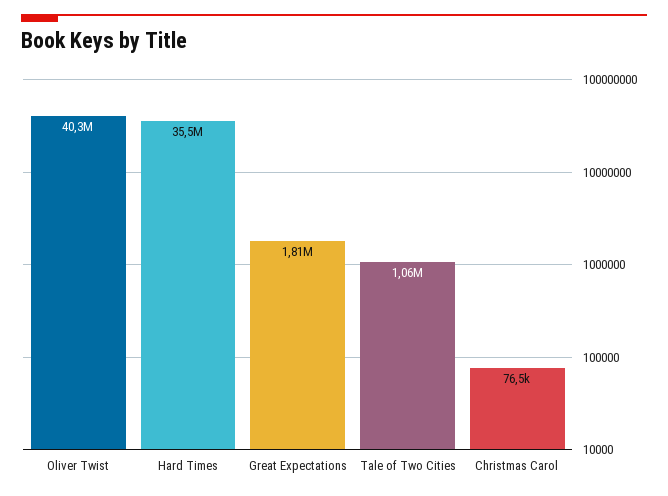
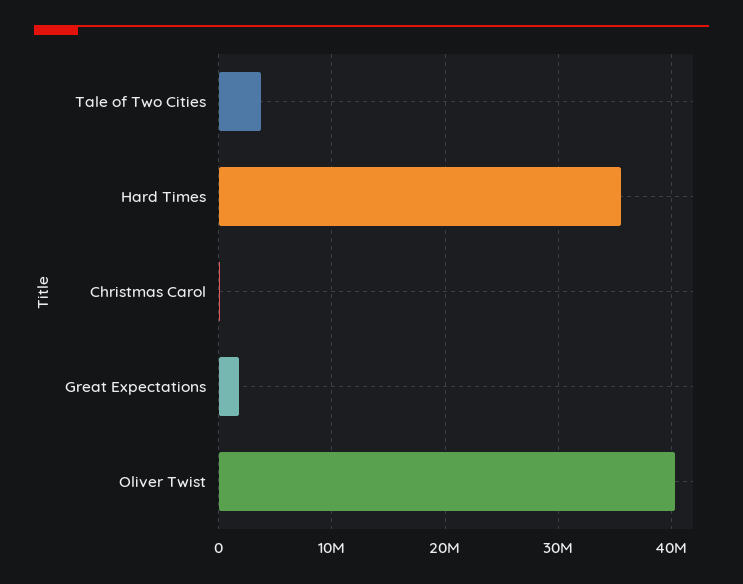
Tale of Two Cities: 1060000 -> 4000000

